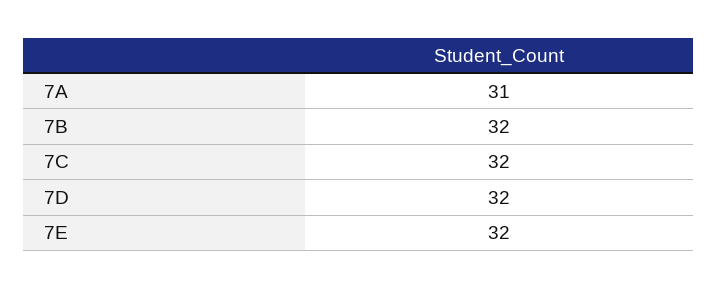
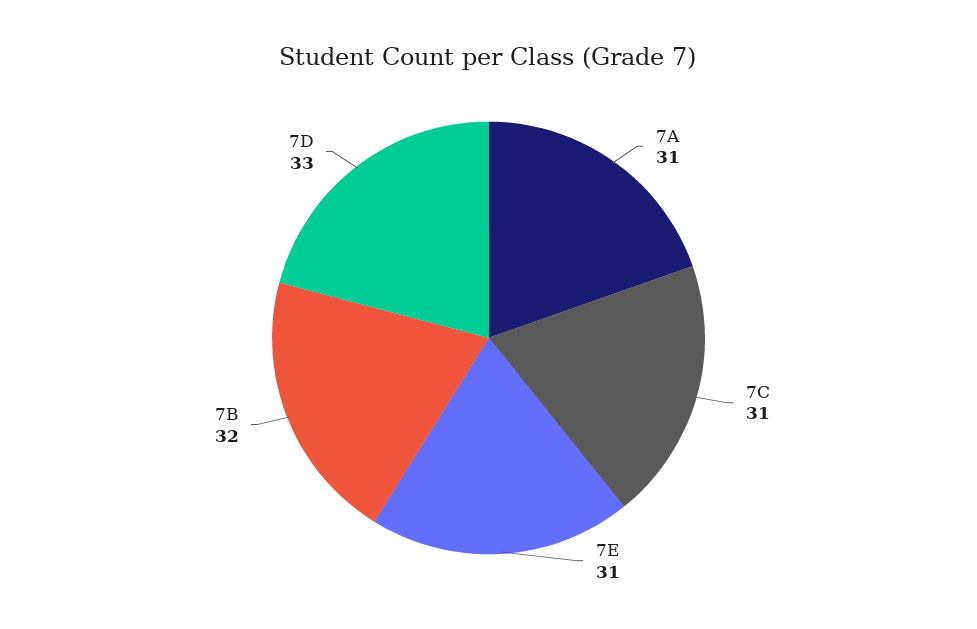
7C: 32 -> 31
7D: 32 -> 33
7E: 32 -> 31

